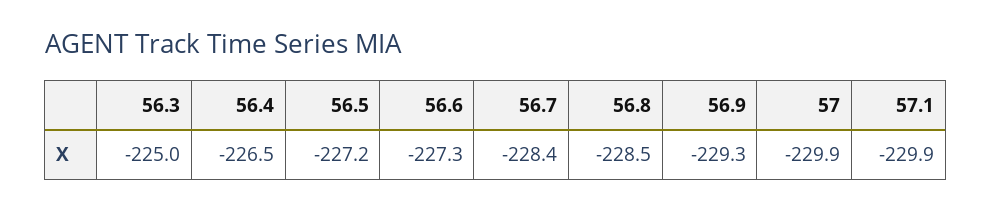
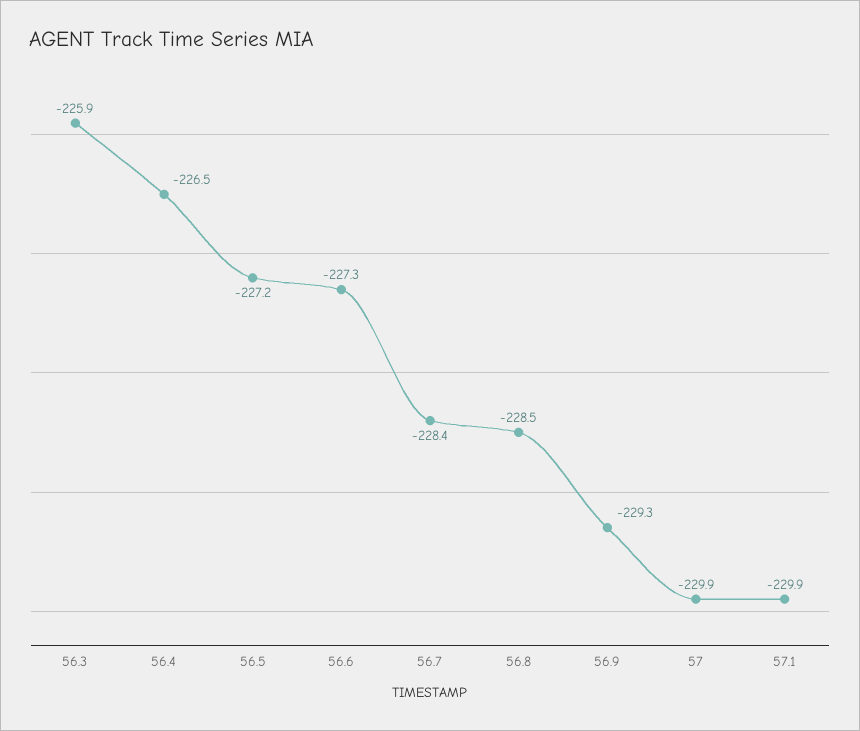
56.3: -225 -> -225.9

